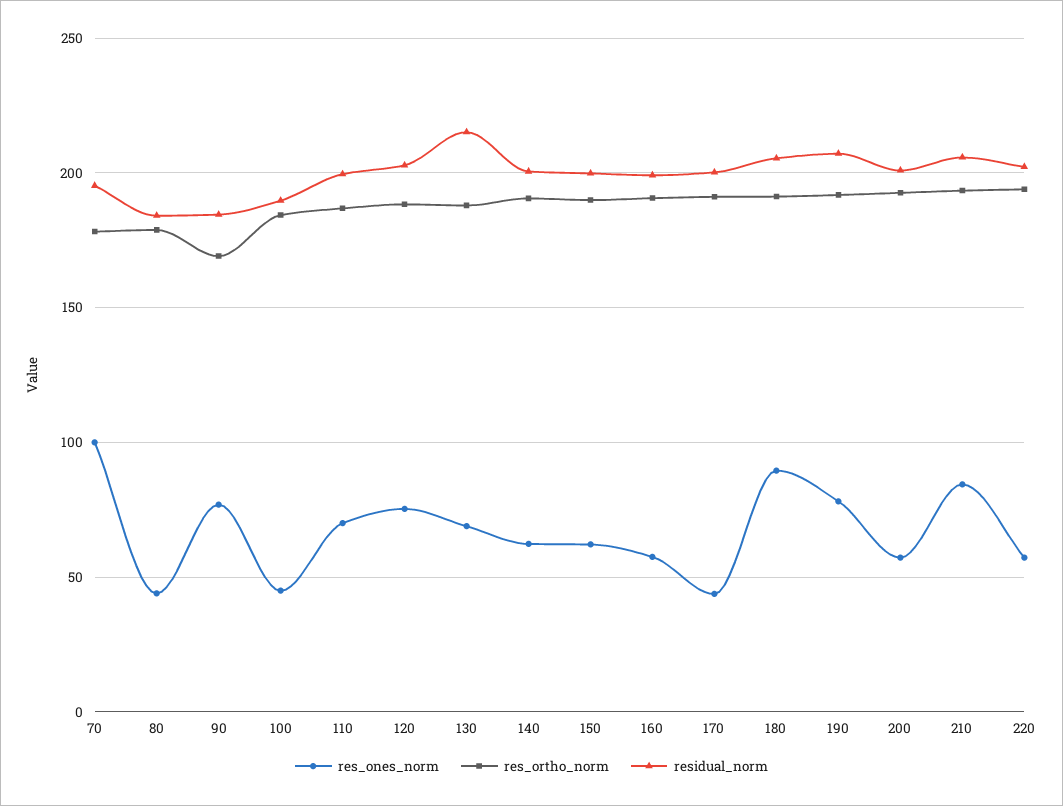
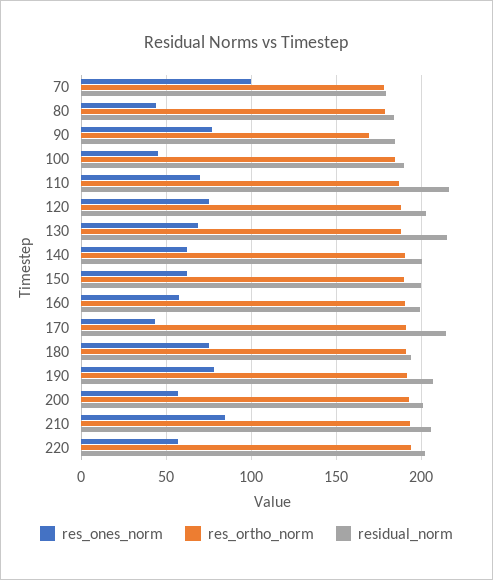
residual_norm, 70: 195 -> 180
residual_norm, 110: 200 -> 215
residual_norm, 170: 200 -> 215
res_ones_norm, 180: 90 -> 75
residual_norm, 180: 205 -> 195

